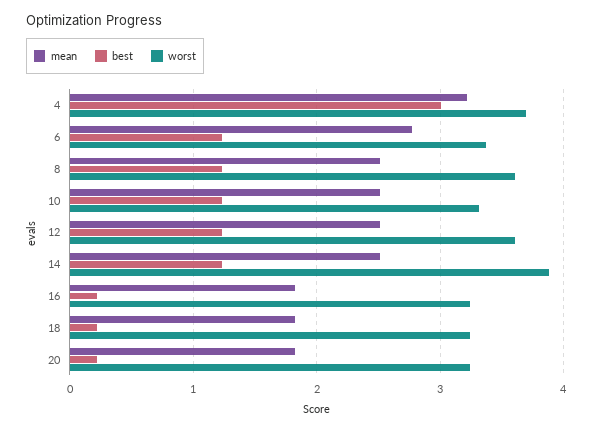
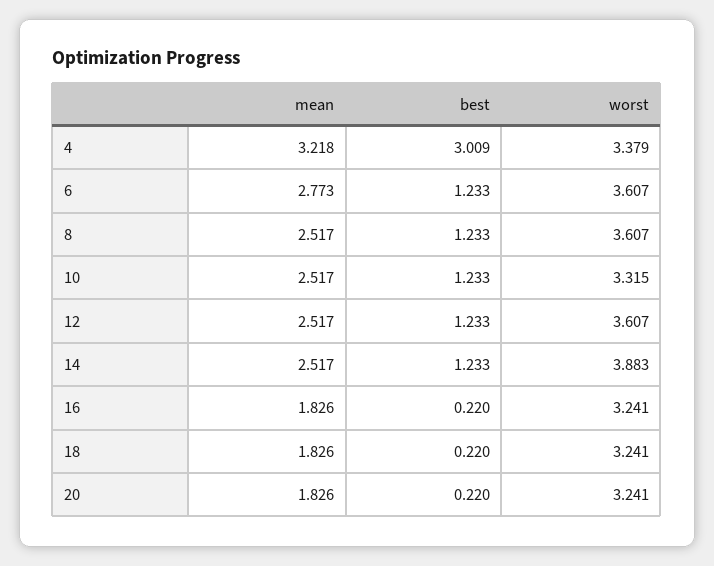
worst, 4: 3.7 -> 3.379
worst, 6: 3.4 -> 3.607

